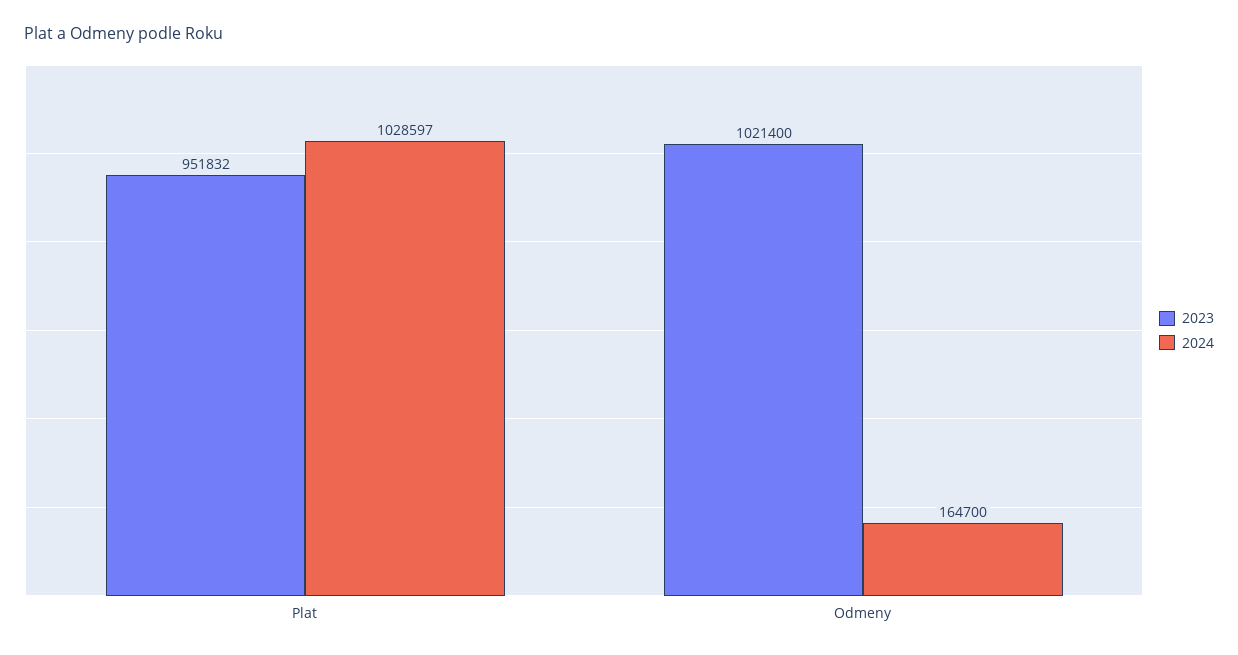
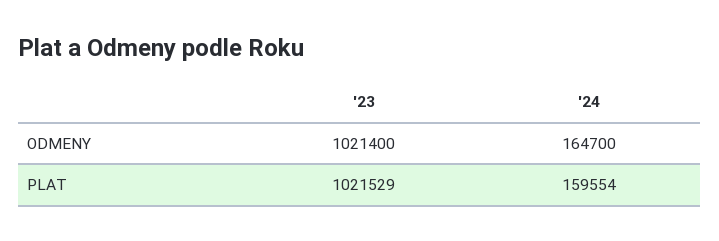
2023, Plat: 951832 -> 1021529
2024, Plat: 1028597 -> 159554

